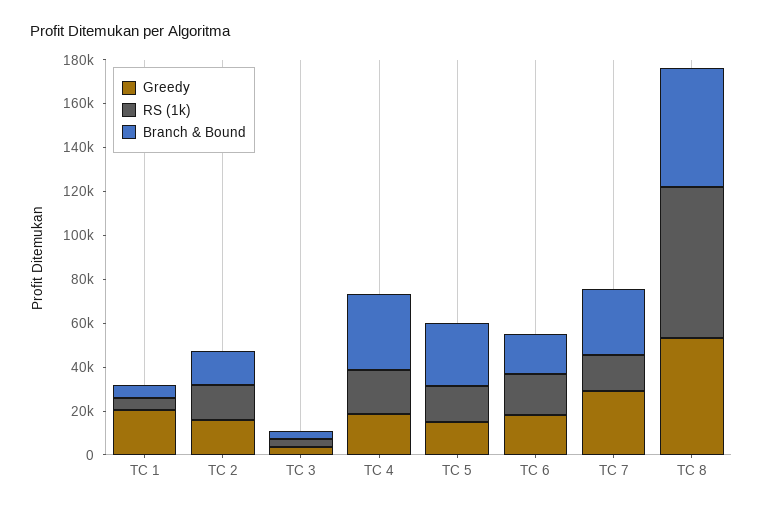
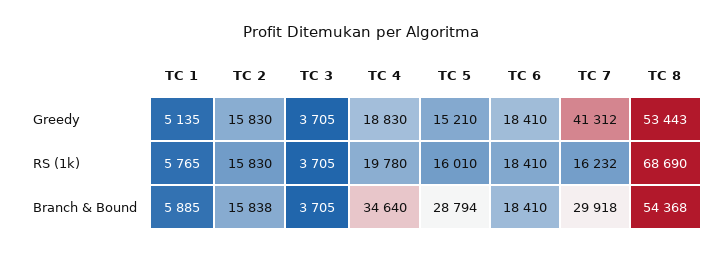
Greedy, TC 1: 20000 -> 5135
Greedy, TC 7: 30000 -> 41312

